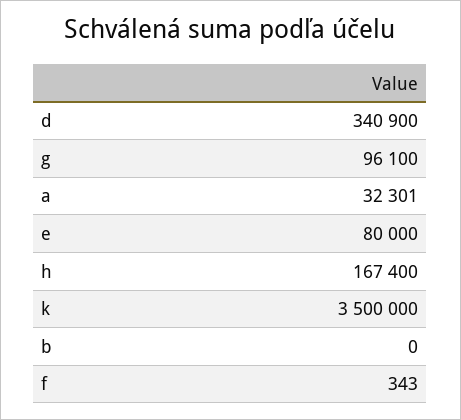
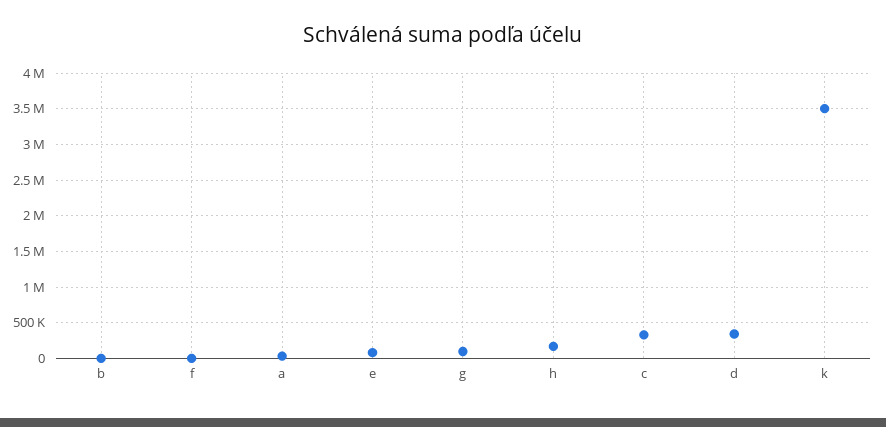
c: none -> 300000

